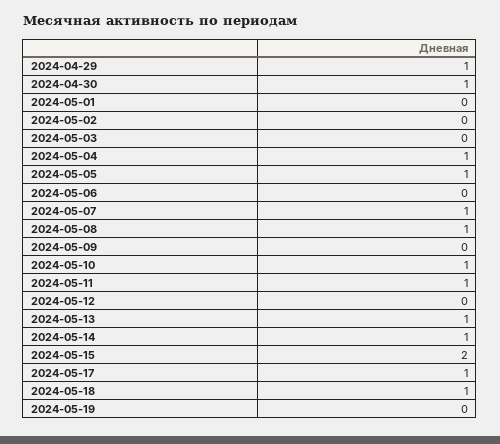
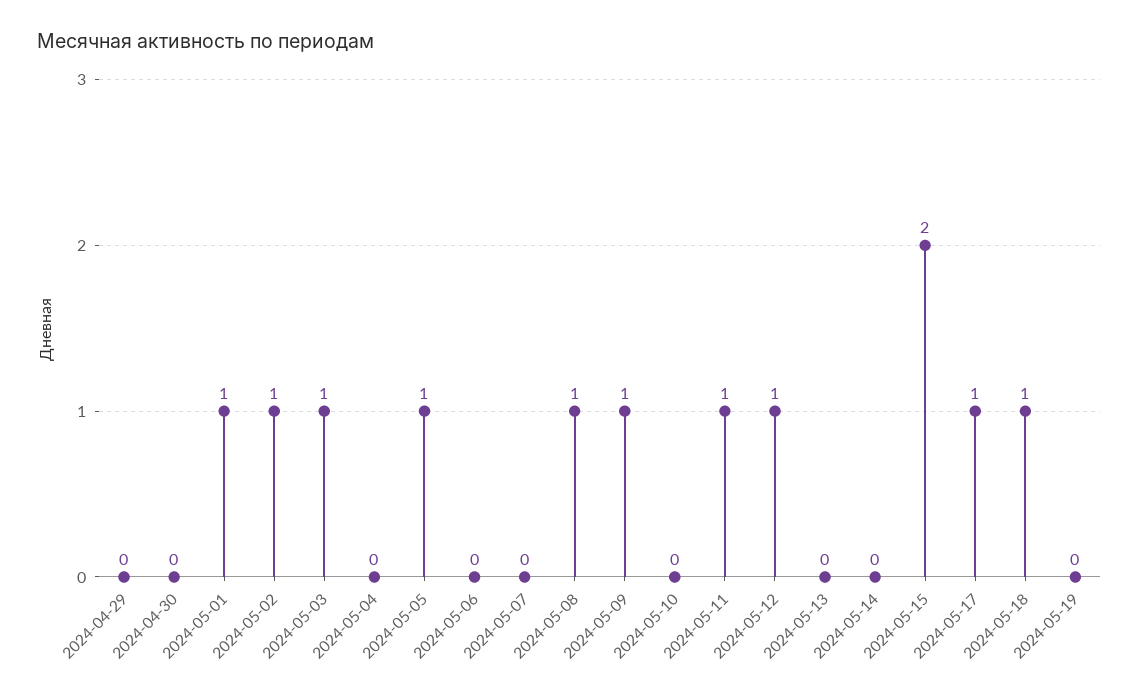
2024-04-29: 1 -> 0
2024-04-30: 1 -> 0
2024-05-01: 0 -> 1
2024-05-02: 0 -> 1
2024-05-03: 0 -> 1
2024-05-04: 1 -> 0
2024-05-07: 1 -> 0
2024-05-09: 0 -> 1
2024-05-10: 1 -> 0
2024-05-12: 0 -> 1
2024-05-13: 1 -> 0
2024-05-14: 1 -> 0

